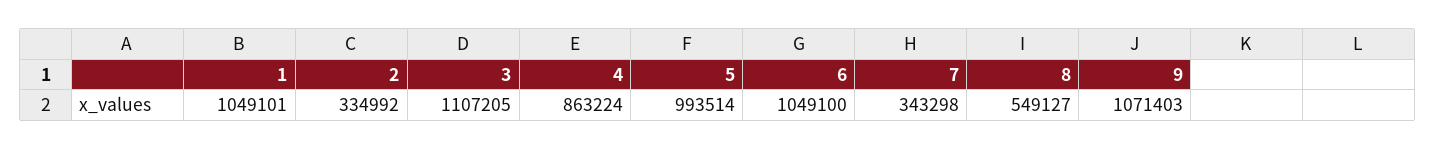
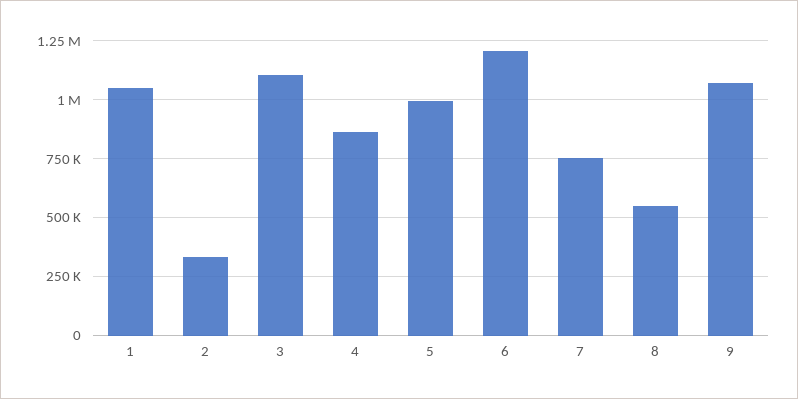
6: 1049100 -> 1200000
7: 343298 -> 750000

